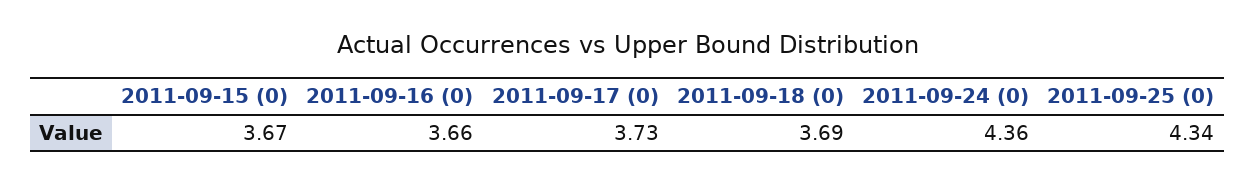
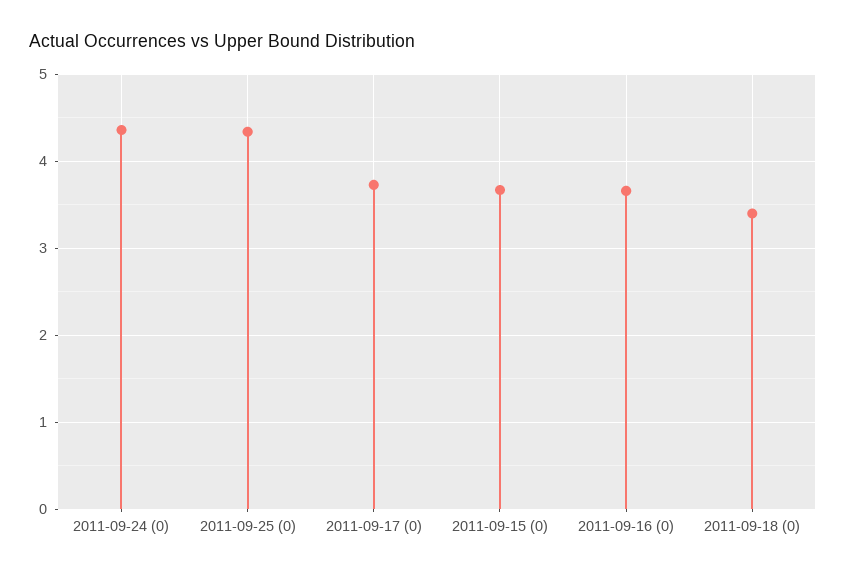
2011-09-18 (0): 3.69 -> 3.4

